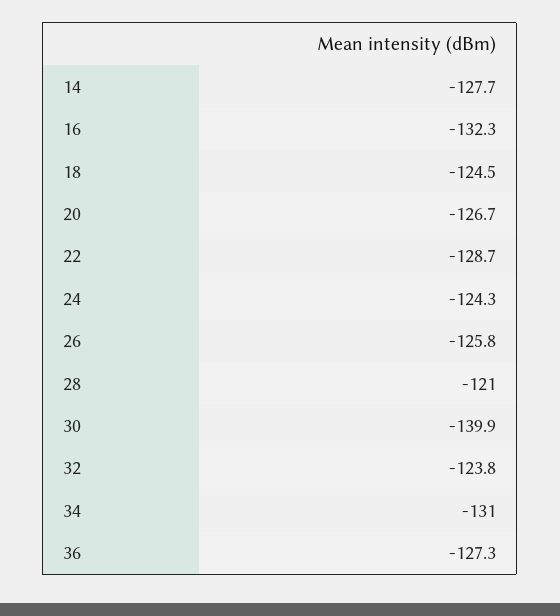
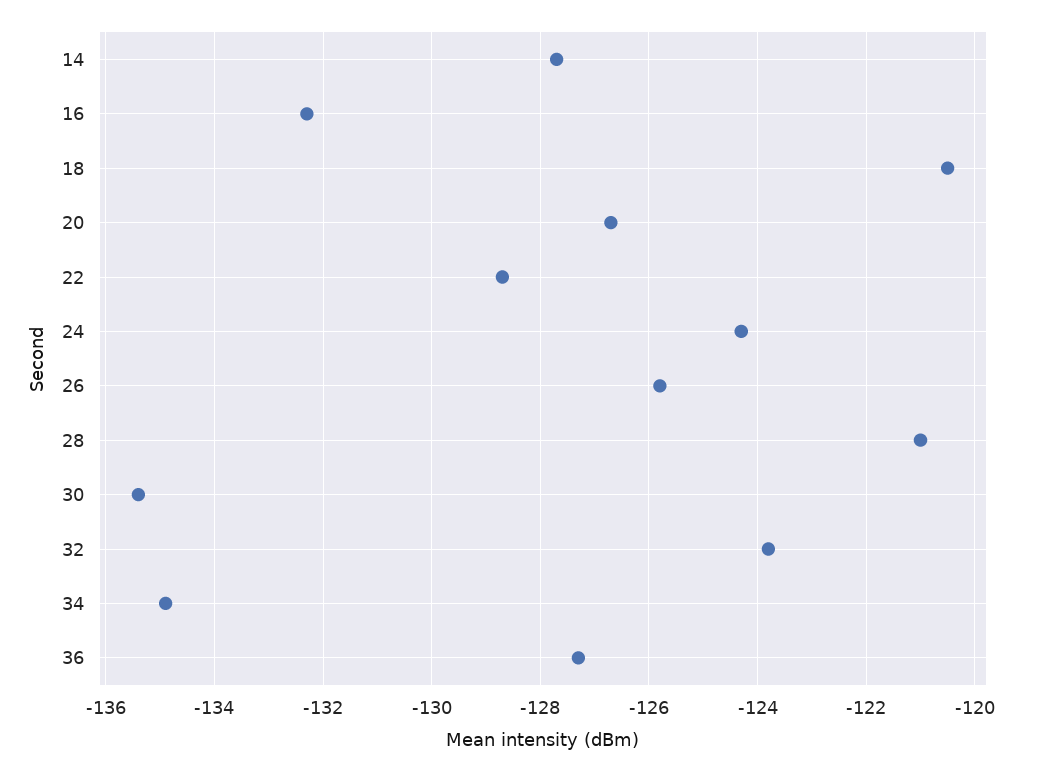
18: -124.5 -> -120.5
30: -139.9 -> -135.5
34: -131 -> -135

